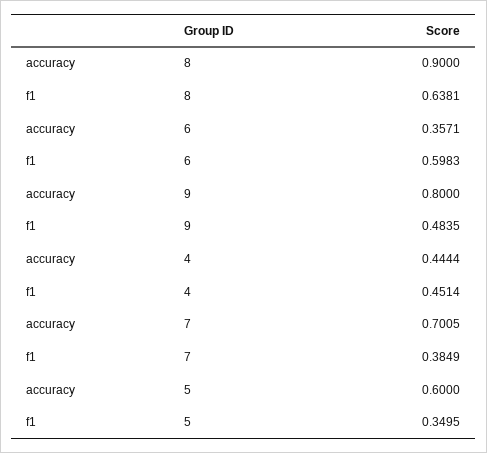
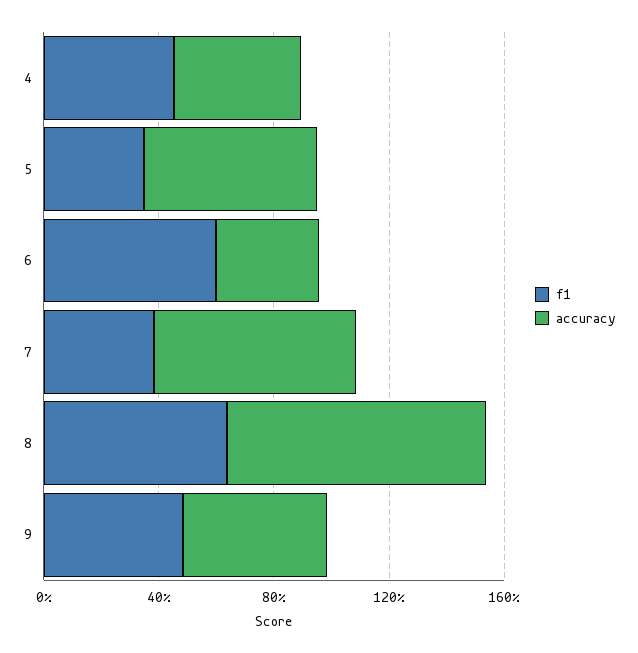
accuracy, 9: 0.8 -> 0.5

